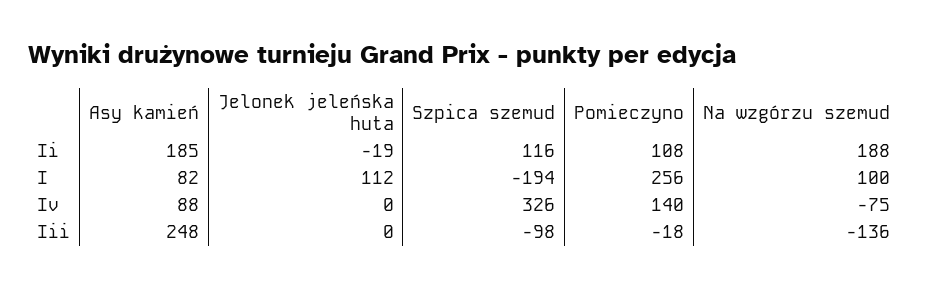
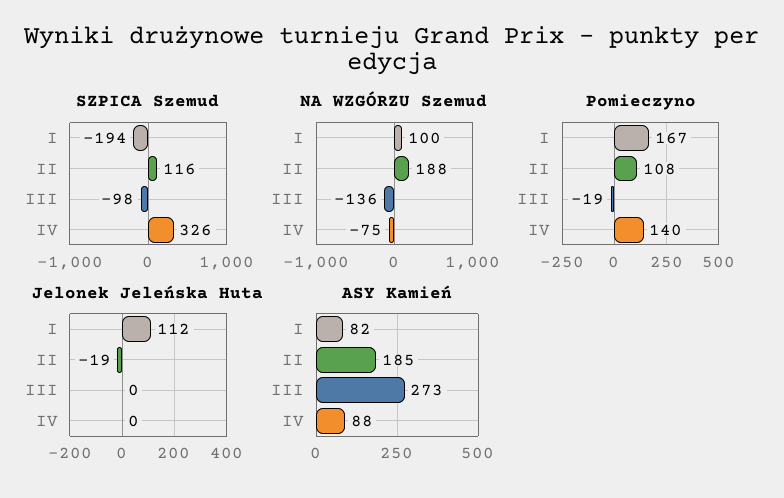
Pomieczyno, I: 256 -> 167
Asy kamień, Iii: 248 -> 273
Pomieczyno, Iii: -18 -> -19

